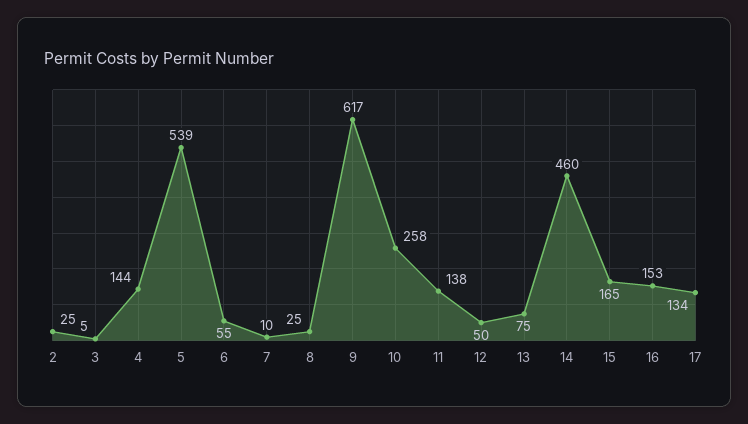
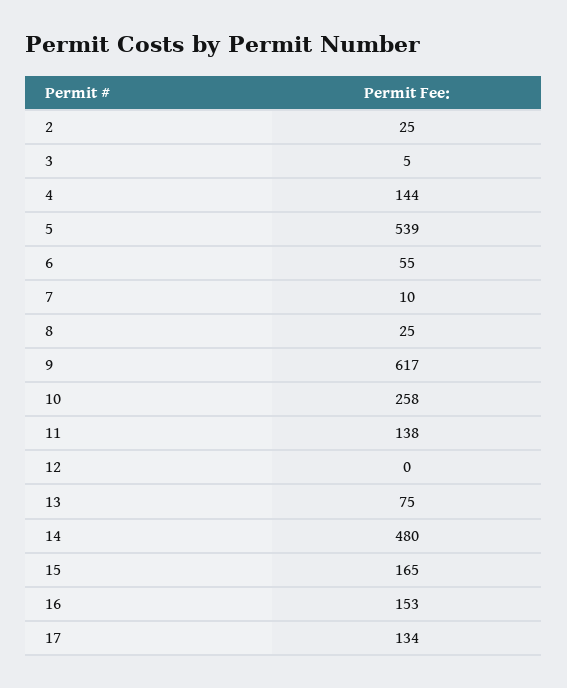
12: 50 -> 0
14: 460 -> 480

